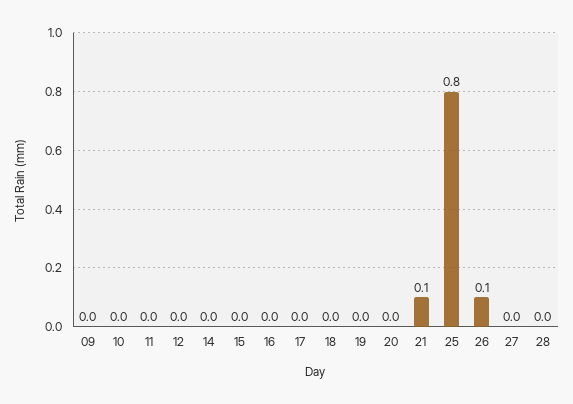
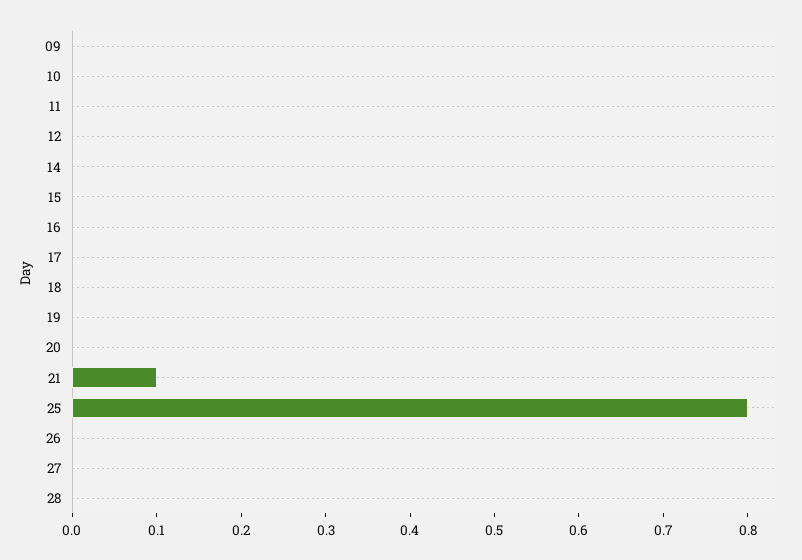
26: 0.1 -> 0

